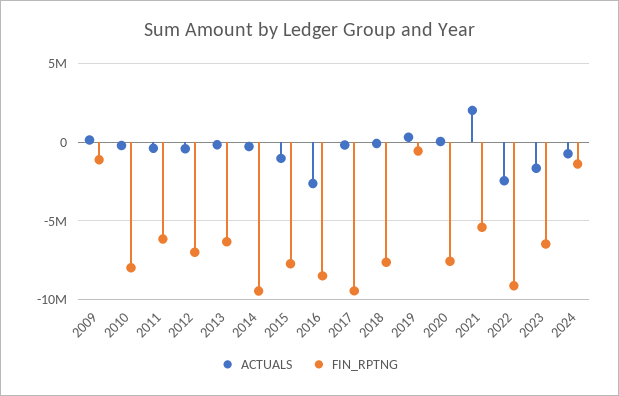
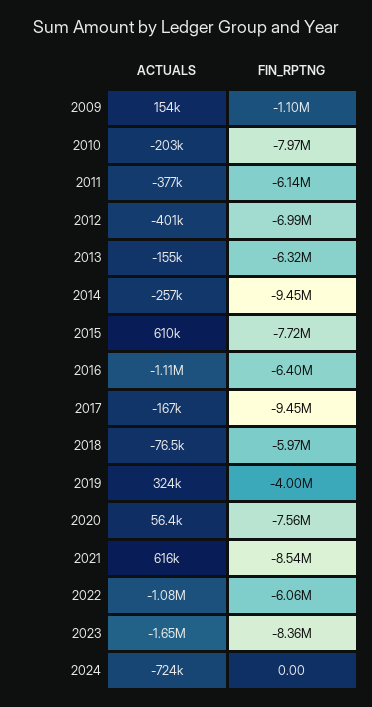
ACTUALS, 2015: -1000000 -> 610000
ACTUALS, 2016: -2500000 -> -1110000
FIN_RPTNG, 2016: -8500000 -> -6400000
FIN_RPTNG, 2018: -7500000 -> -5970000
FIN_RPTNG, 2019: -500000 -> -4000000
ACTUALS, 2021: 2000000 -> 616000
FIN_RPTNG, 2021: -5500000 -> -8540000
ACTUALS, 2022: -2500000 -> -1080000
FIN_RPTNG, 2022: -9000000 -> -6060000
FIN_RPTNG, 2023: -6500000 -> -8360000
FIN_RPTNG, 2024: -1500000 -> 0

